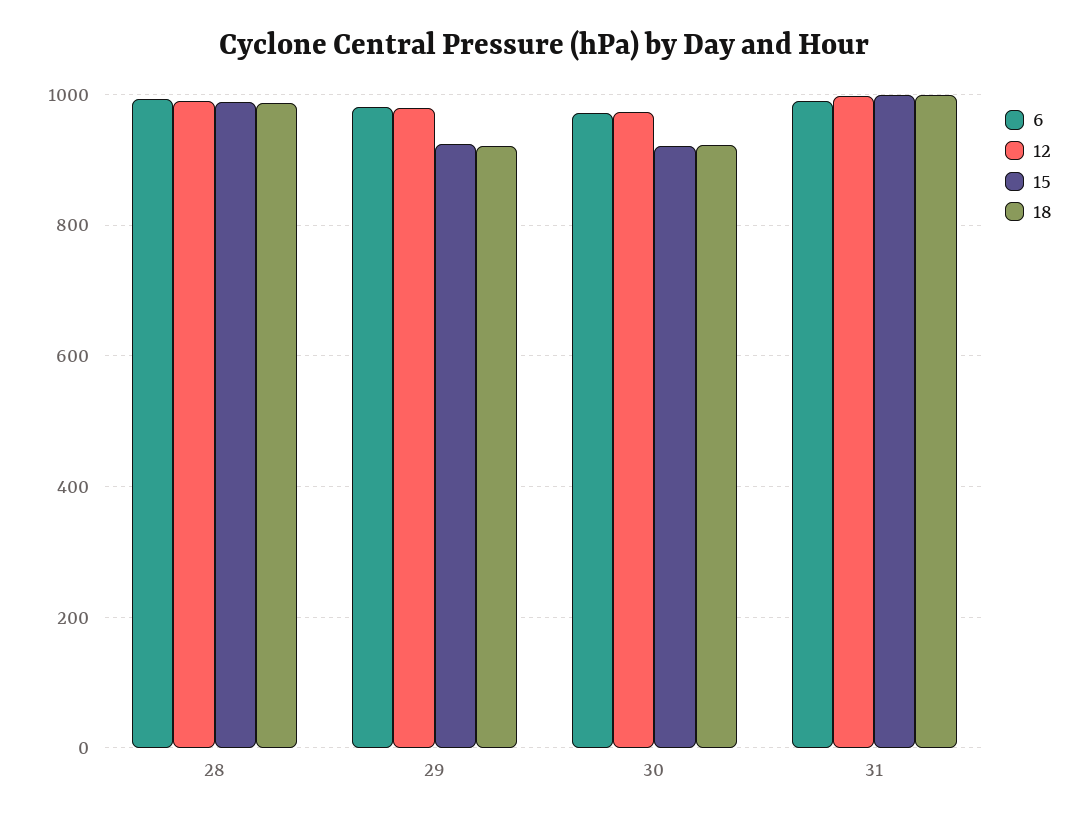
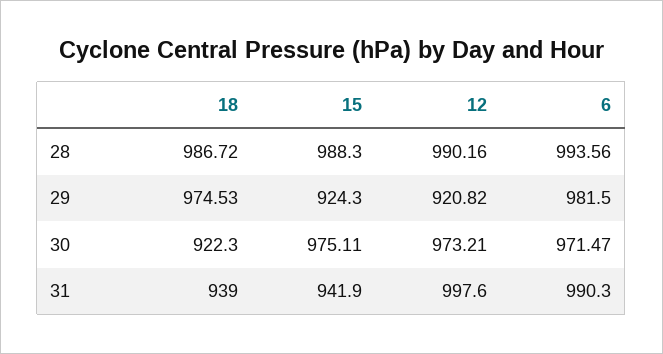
12, 29: 980 -> 920.82
18, 29: 920 -> 974.53
15, 30: 920 -> 975.11
15, 31: 1000 -> 941.9
18, 31: 1000 -> 939

